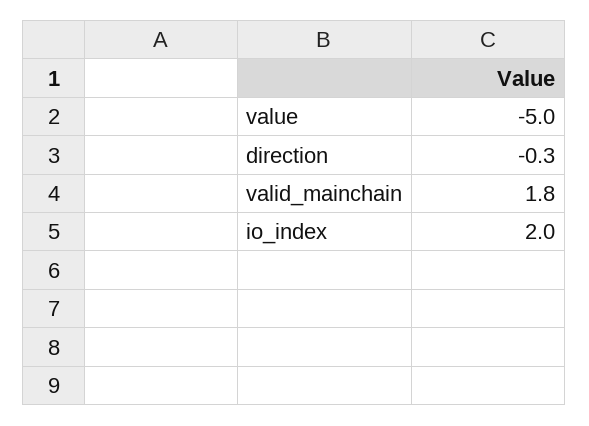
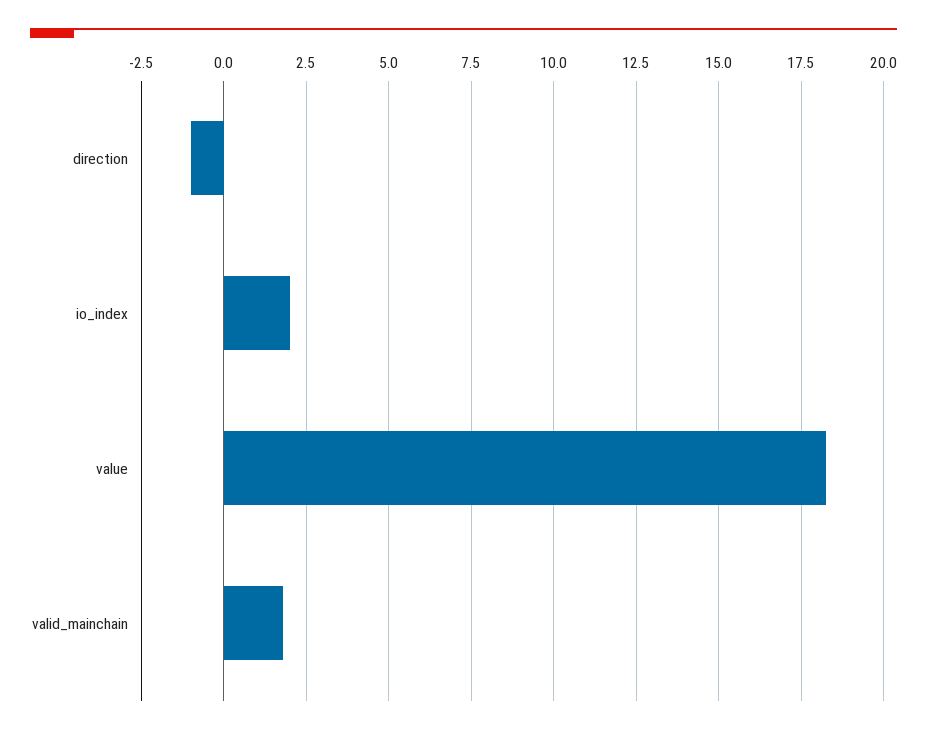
value: -5 -> 18.25
direction: -0.3 -> -1

